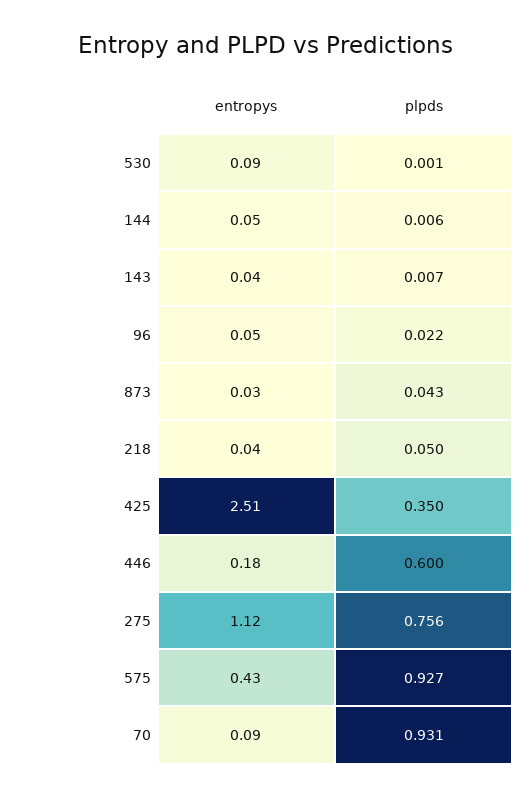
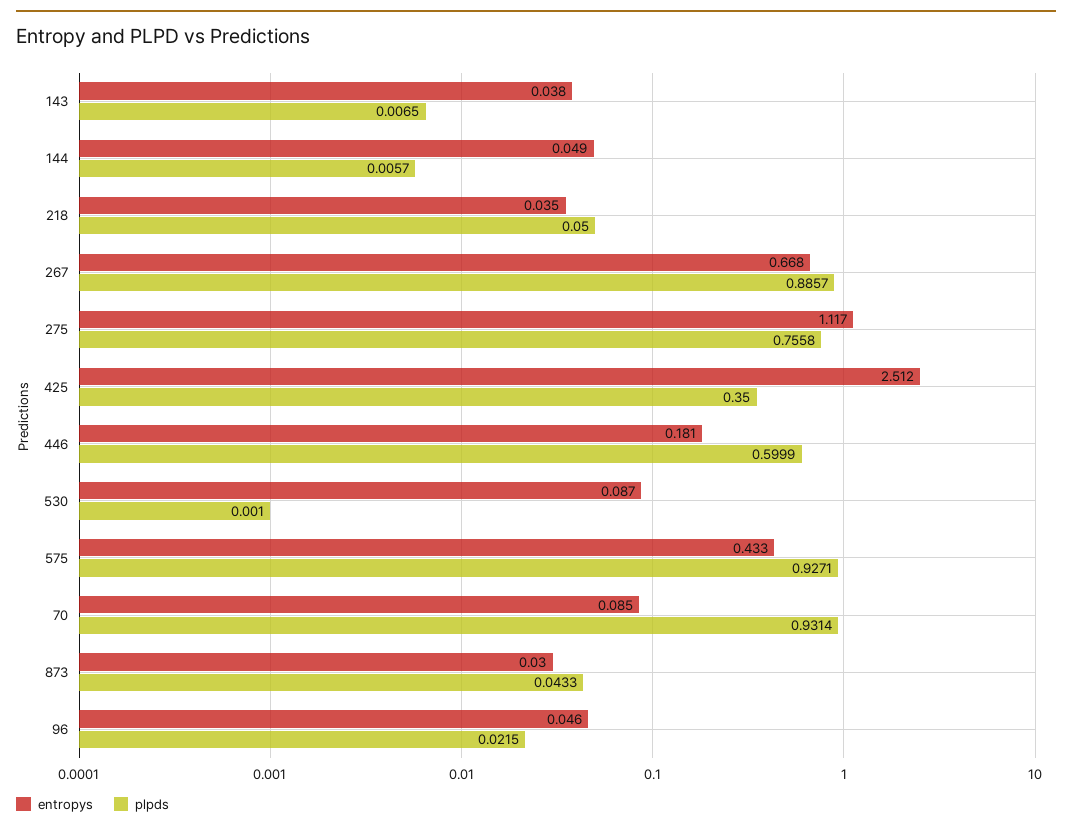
entropys, 267: none -> 0.668
plpds, 267: none -> 0.8857

